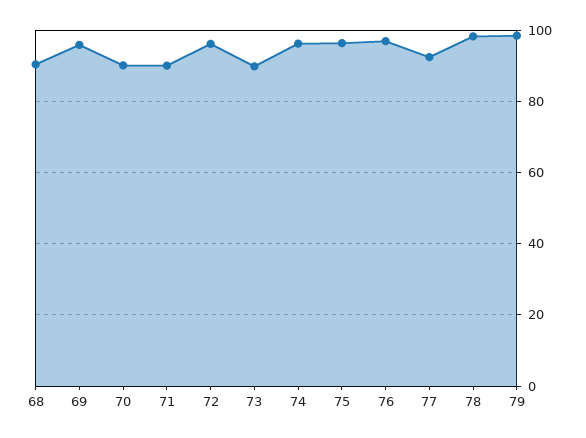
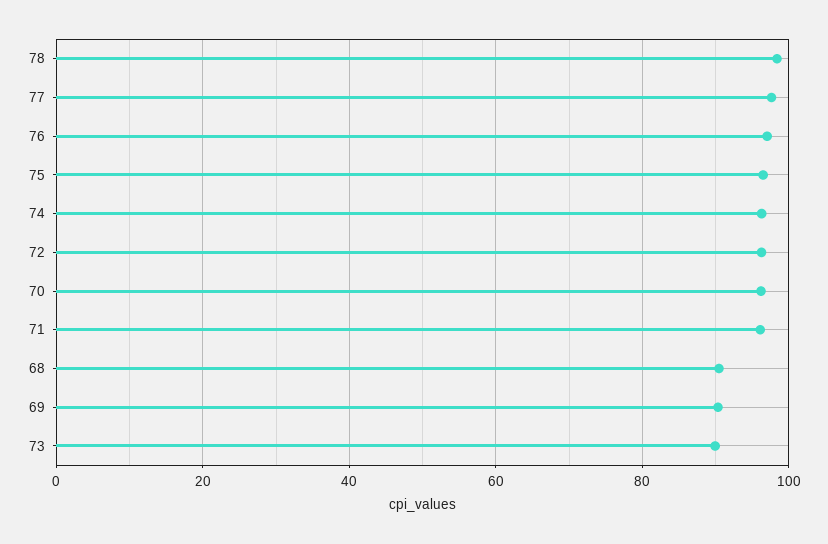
69: 96 -> 90
70: 90 -> 96
71: 90 -> 96
77: 92 -> 98
79: 98 -> none

